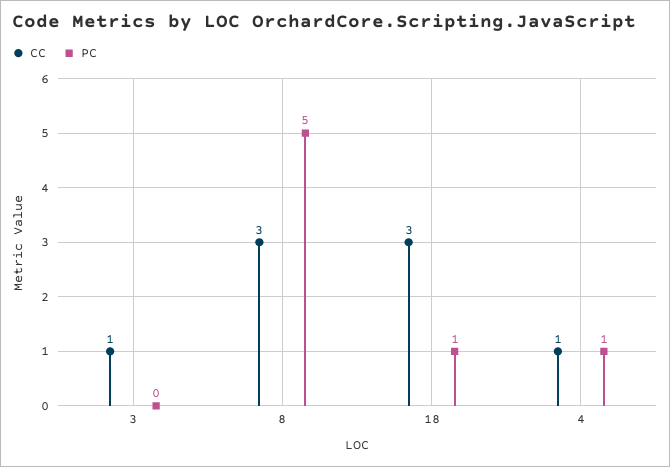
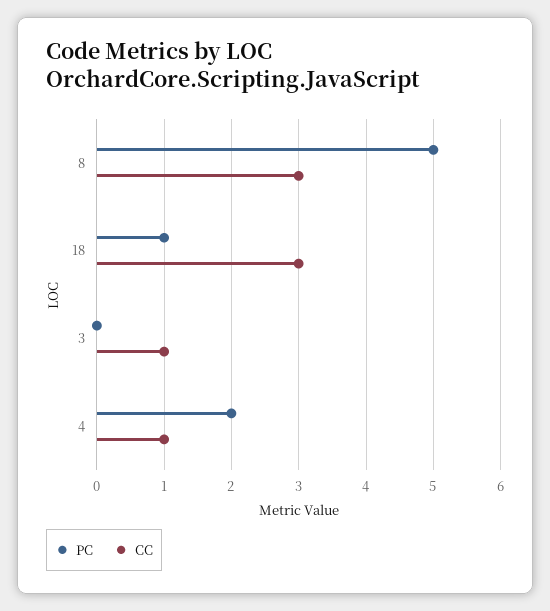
PC, 4: 1 -> 2

